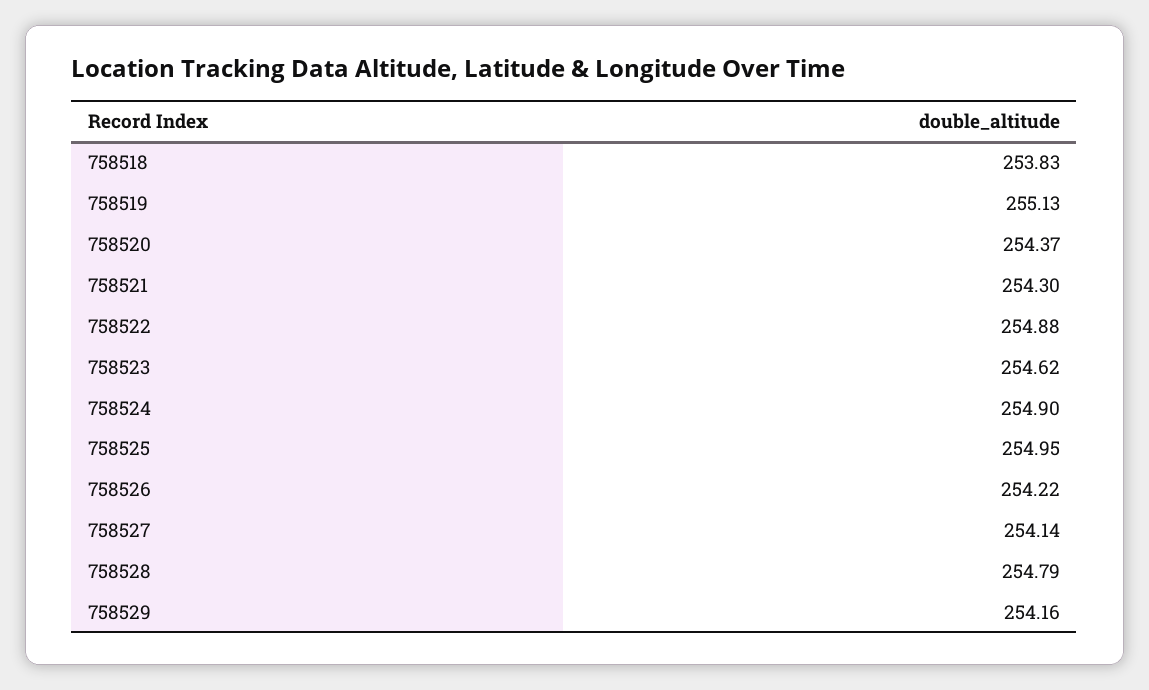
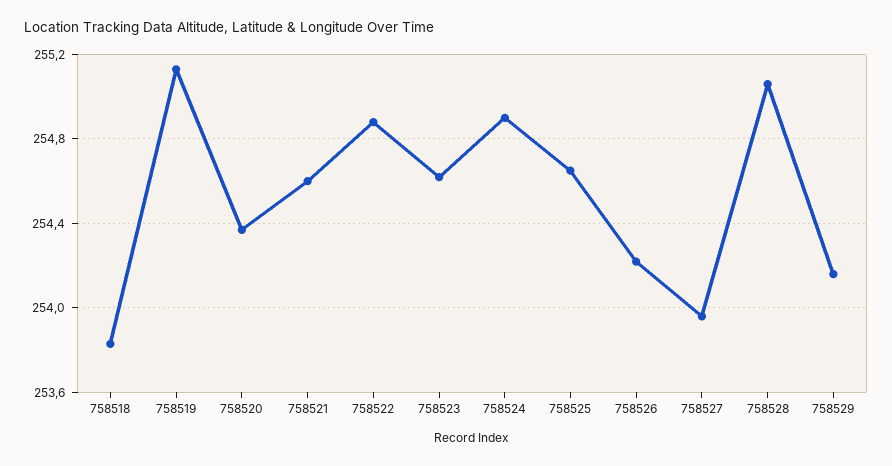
758521: 254.3 -> 254.6
758525: 254.95 -> 254.65
758527: 254.14 -> 253.95
758528: 254.79 -> 255.05

